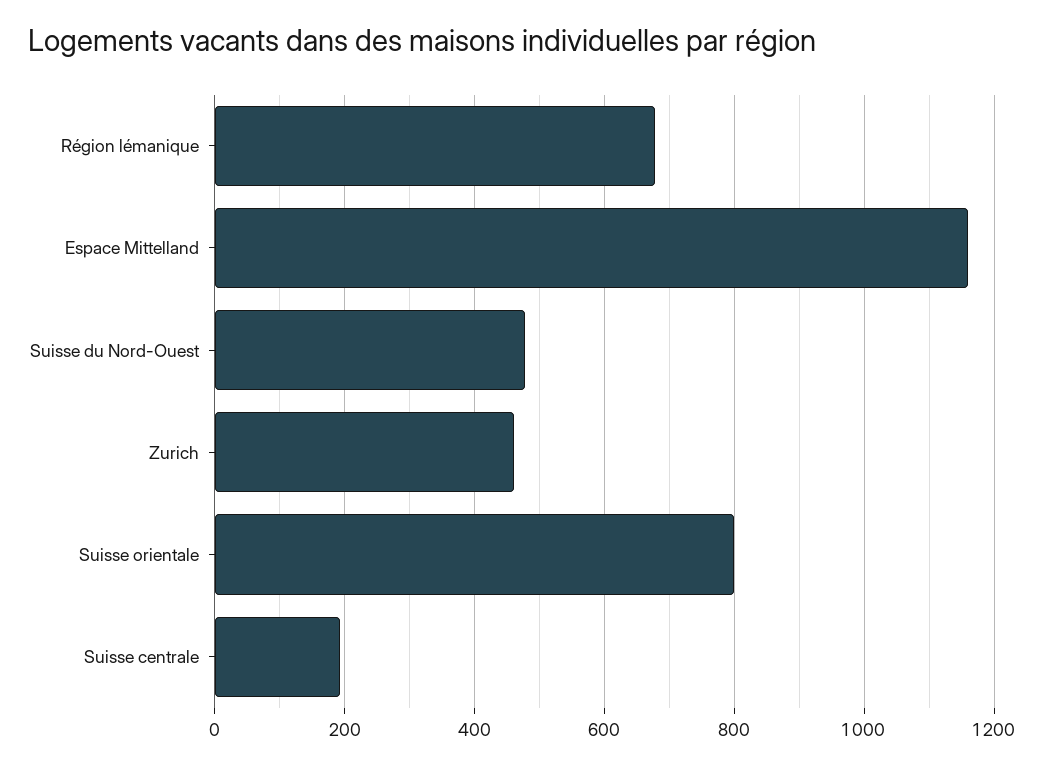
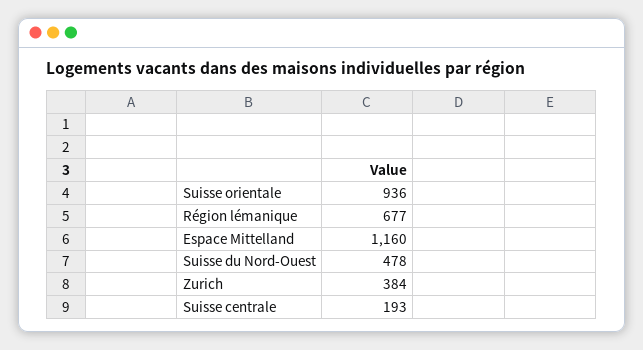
Zurich: 460 -> 384
Suisse orientale: 800 -> 936

